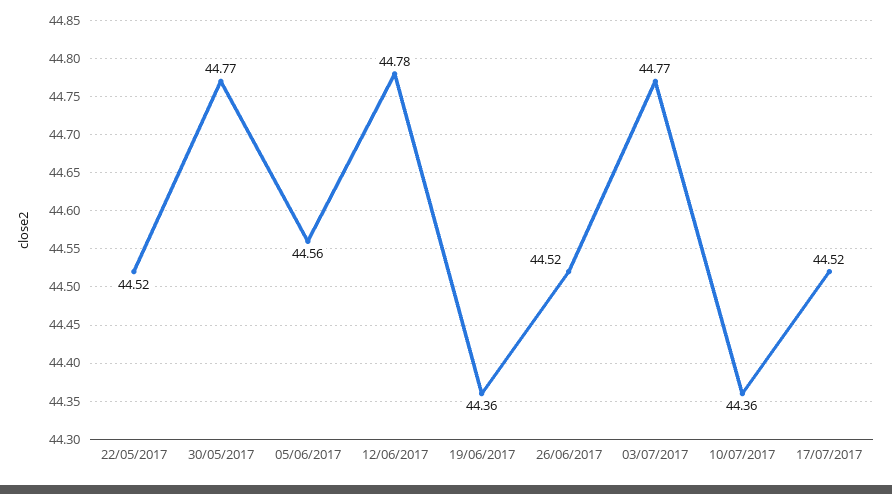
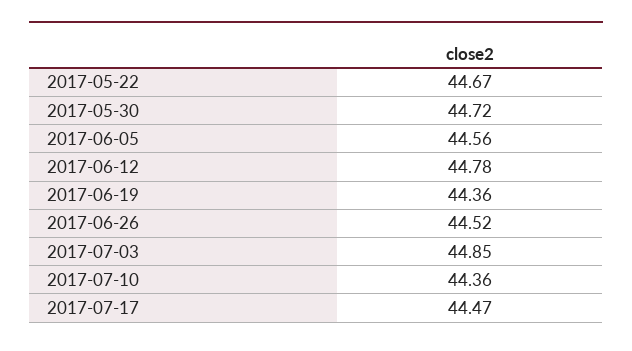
22/05/2017: 44.52 -> 44.67
30/05/2017: 44.77 -> 44.72
03/07/2017: 44.77 -> 44.85
17/07/2017: 44.52 -> 44.47

